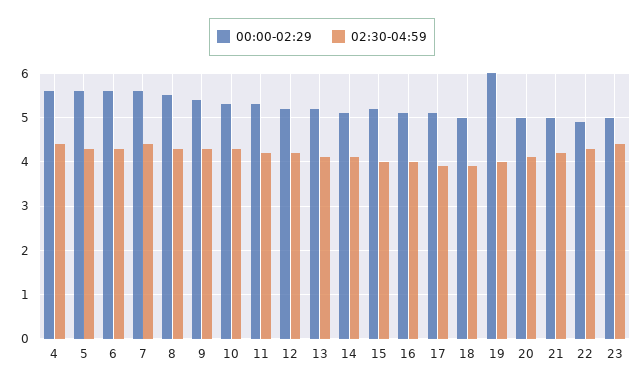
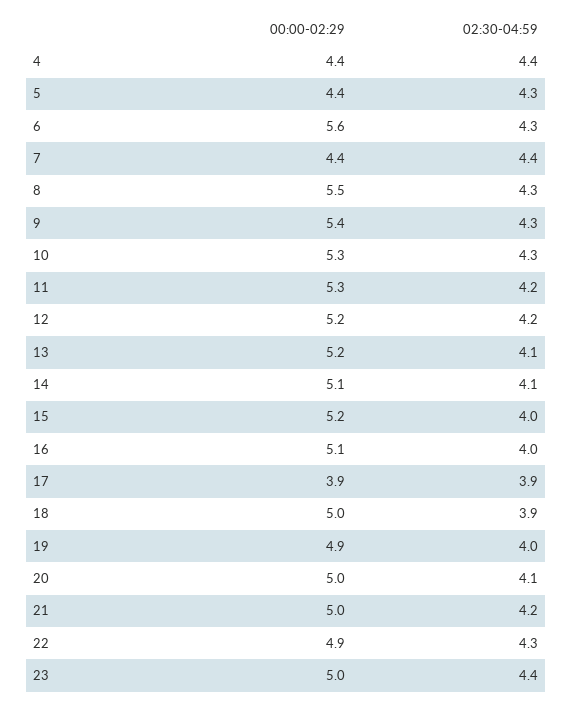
00:00-02:29, 4: 5.5 -> 4.4
00:00-02:29, 5: 5.5 -> 4.4
00:00-02:29, 7: 5.5 -> 4.4
00:00-02:29, 17: 5 -> 3.9
00:00-02:29, 19: 6 -> 4.9

